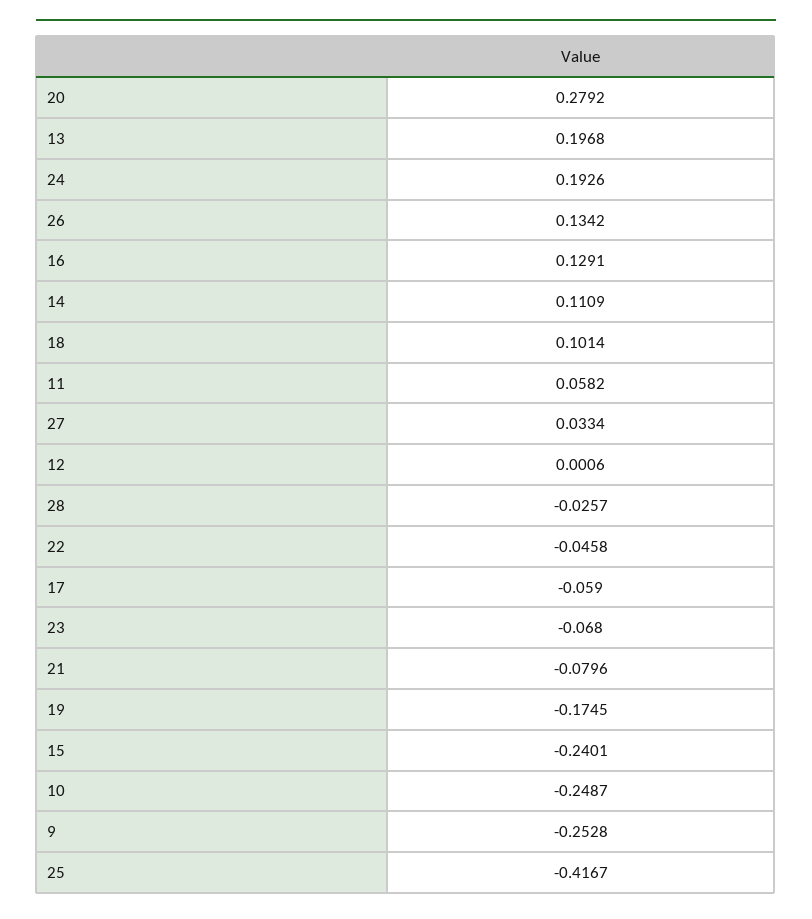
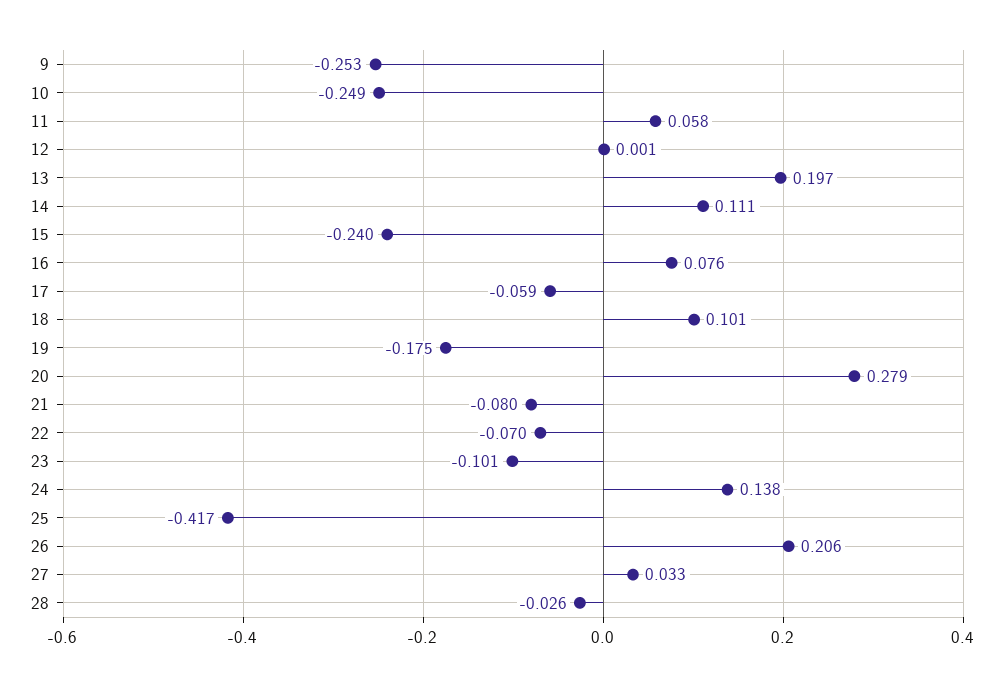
24: 0.1926 -> 0.138
26: 0.1342 -> 0.206
16: 0.1291 -> 0.076
22: -0.0458 -> -0.07
23: -0.068 -> -0.101

